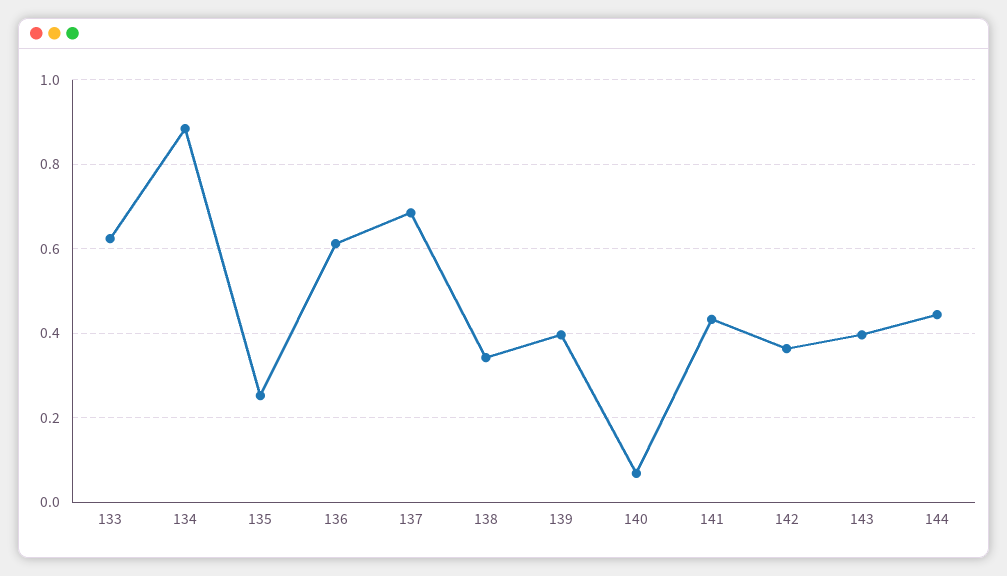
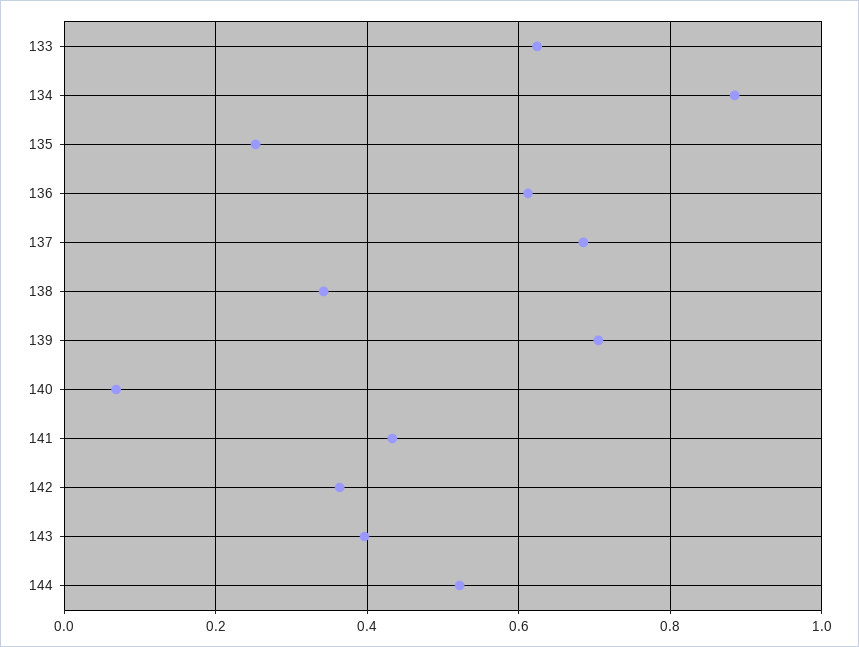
139: 0.4 -> 0.7
144: 0.44 -> 0.52

